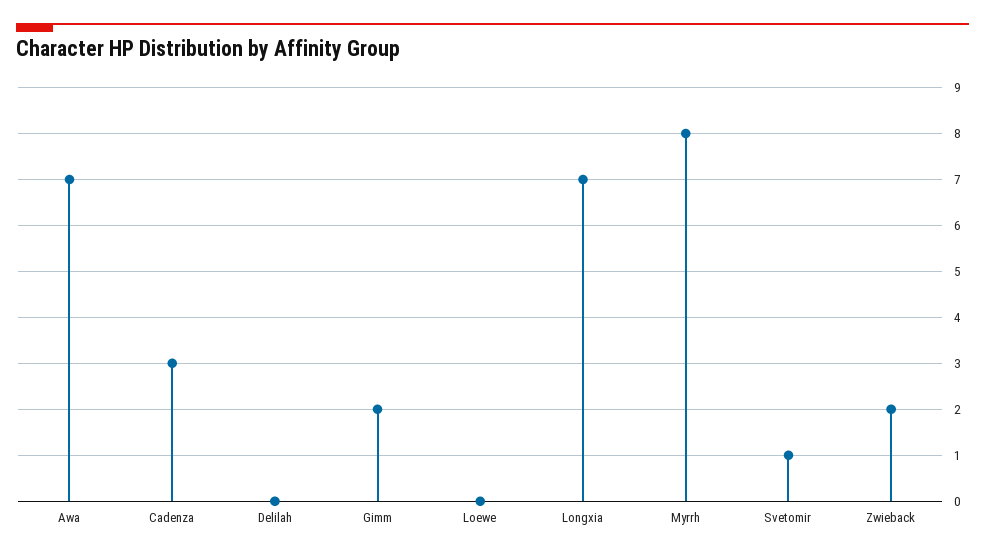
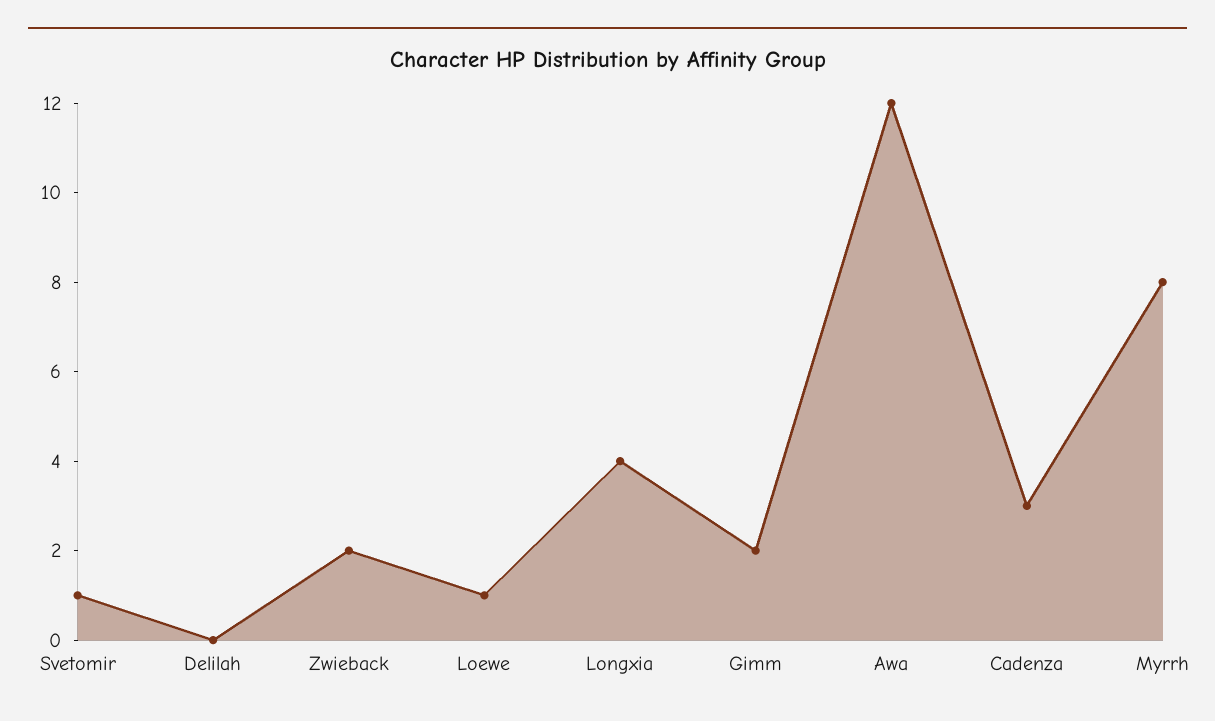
Awa: 7 -> 12
Loewe: 0 -> 1
Longxia: 7 -> 4

